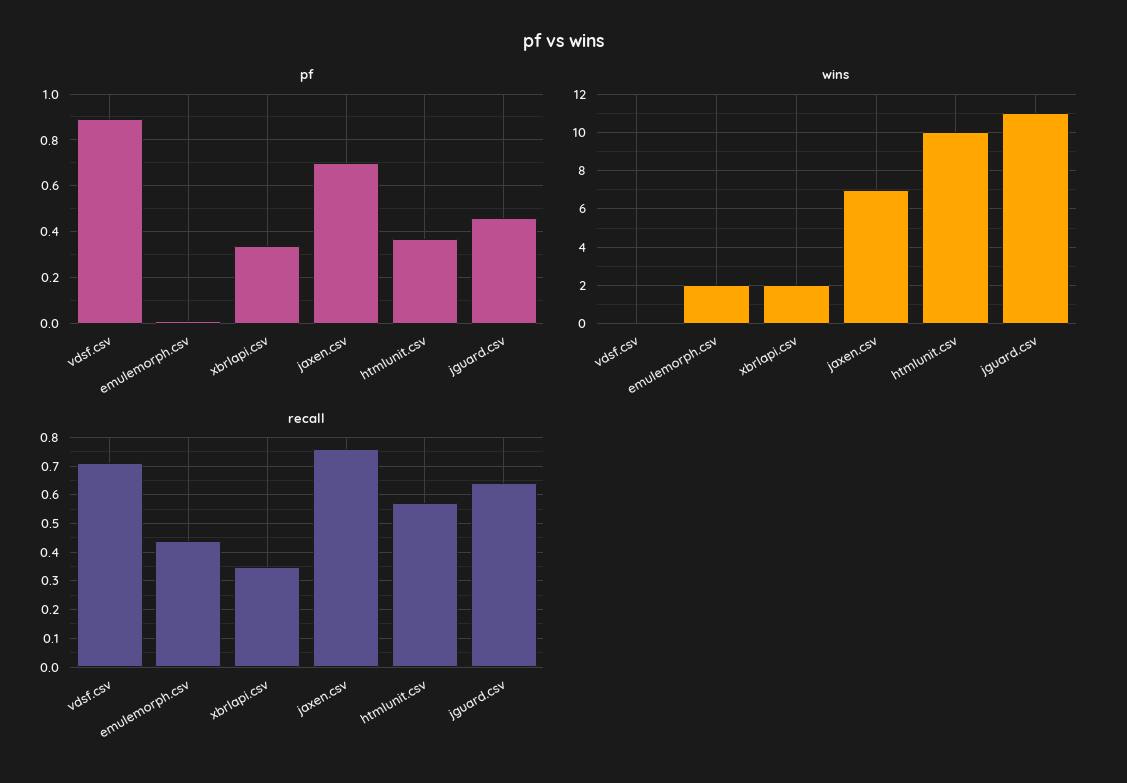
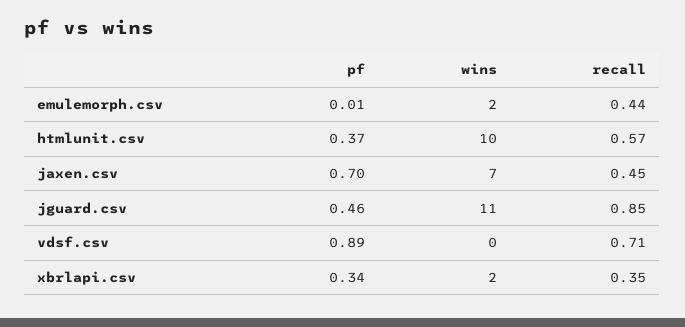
recall, jaxen.csv: 0.75 -> 0.45
recall, jguard.csv: 0.65 -> 0.85

